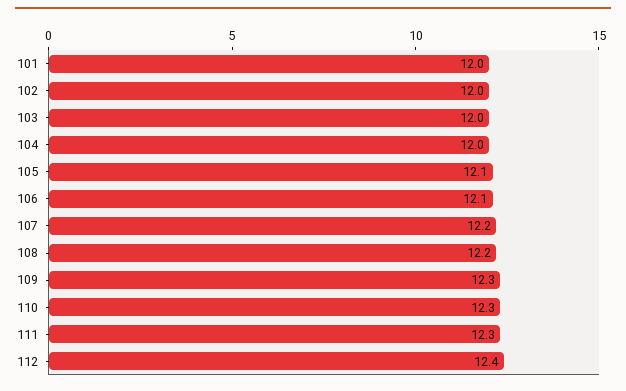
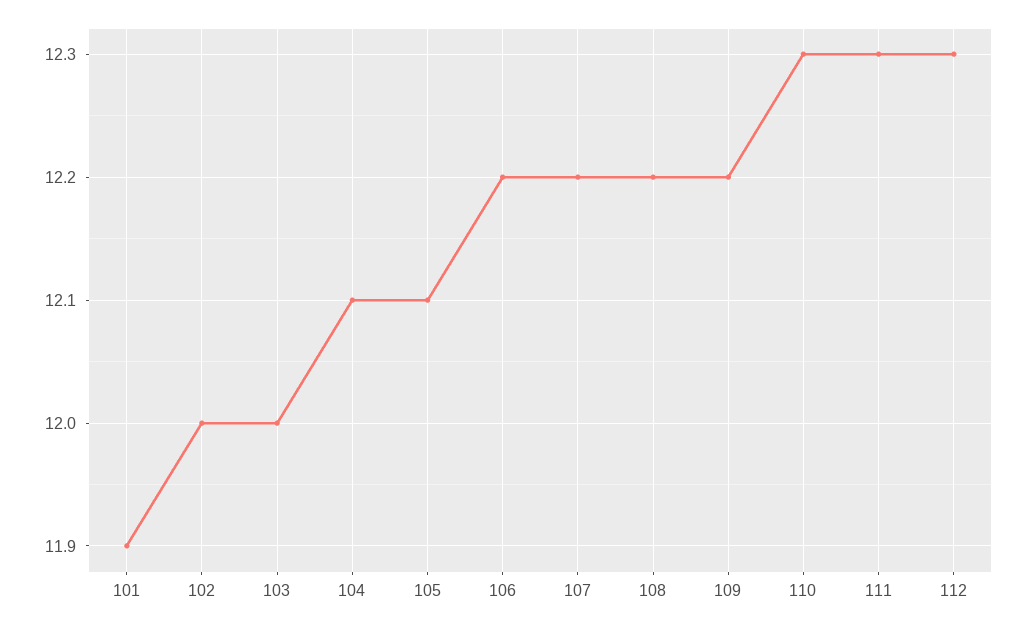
101: 12 -> 11.9
104: 12 -> 12.1
106: 12.1 -> 12.2
109: 12.3 -> 12.2
112: 12.4 -> 12.3

